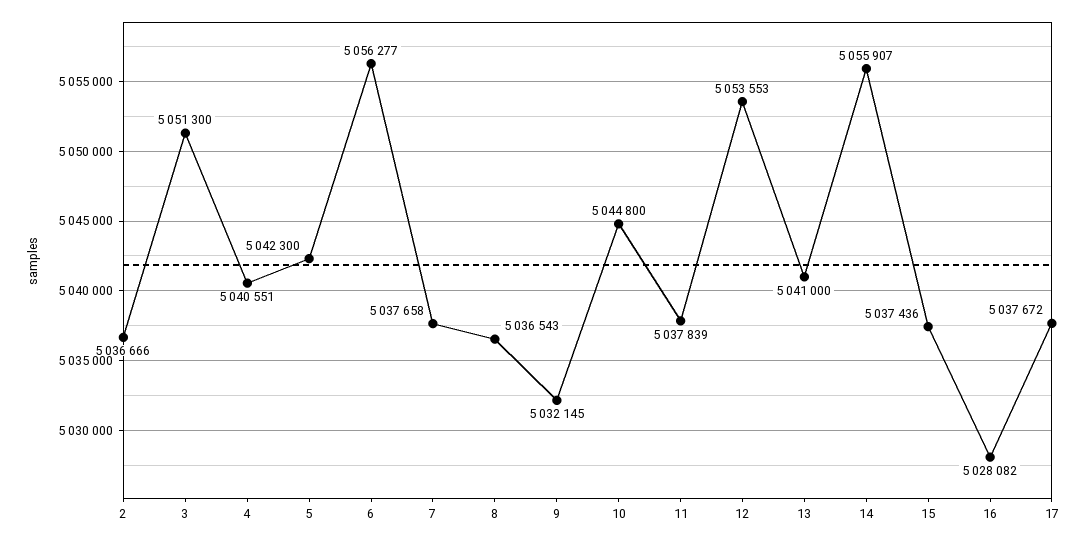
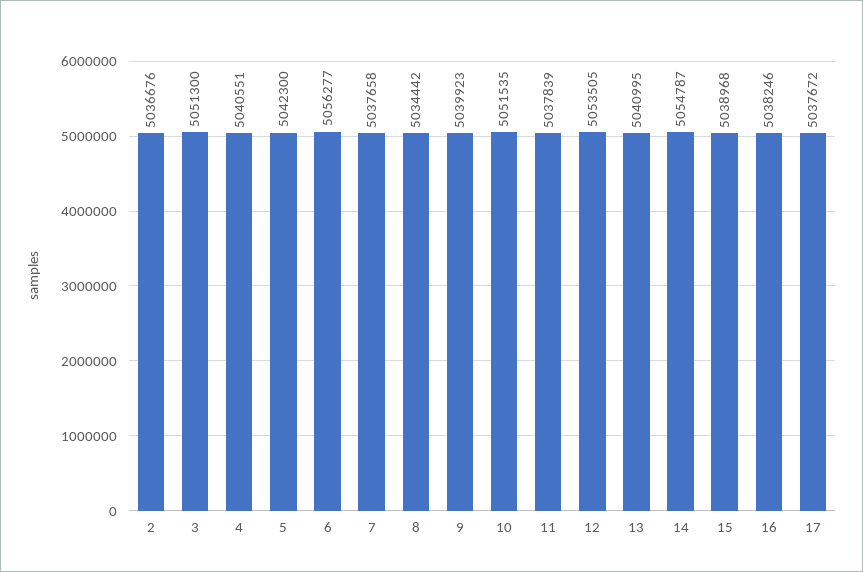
2: 5036666 -> 5036676
8: 5036543 -> 5034442
9: 5032145 -> 5039923
10: 5044800 -> 5051535
12: 5053553 -> 5053505
13: 5041000 -> 5040995
14: 5055907 -> 5054787
15: 5037436 -> 5038968
16: 5028082 -> 5038246

